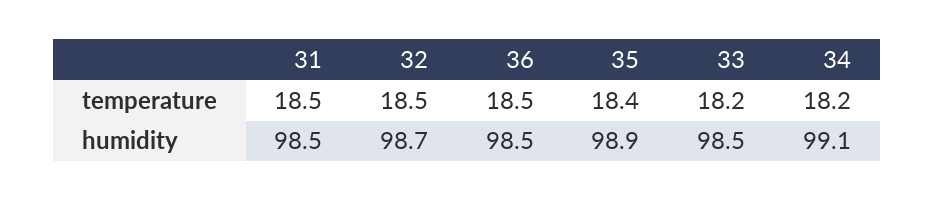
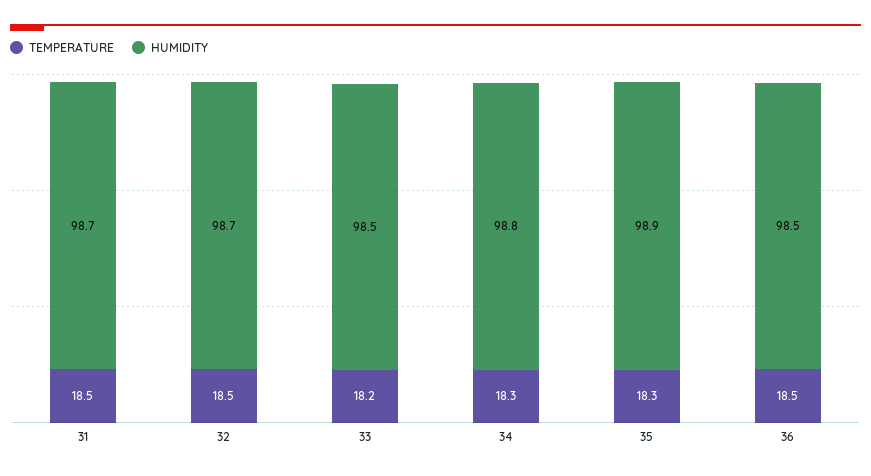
temperature, 35: 18.4 -> 18.3
temperature, 34: 18.2 -> 18.3
humidity, 31: 98.5 -> 98.7
humidity, 34: 99.1 -> 98.8

